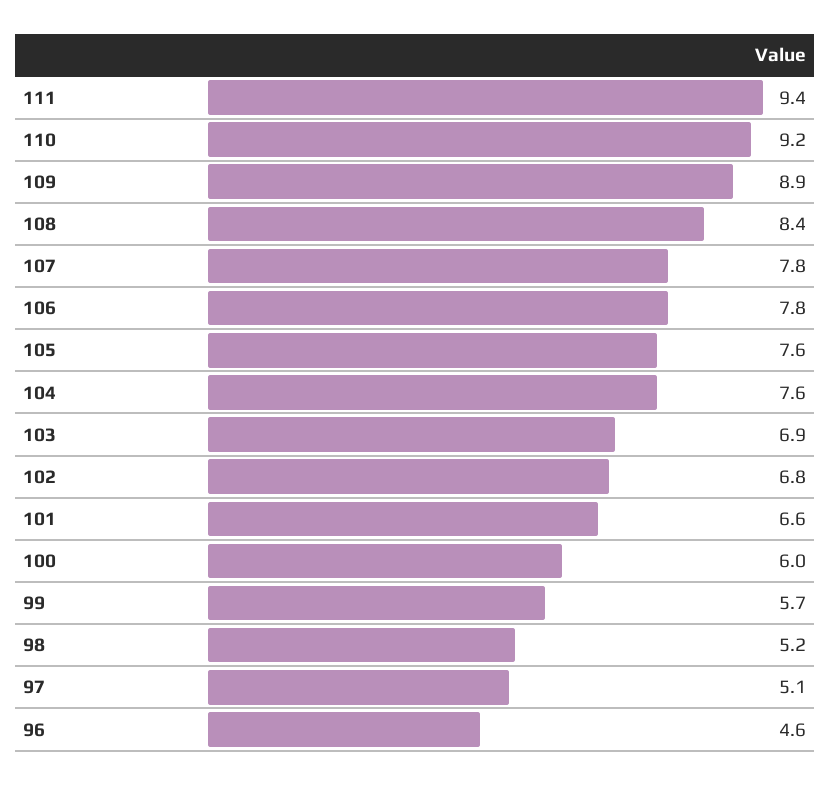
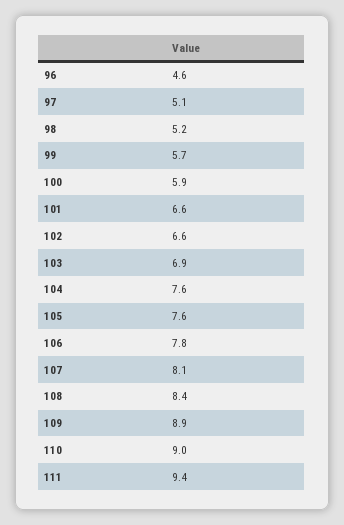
110: 9.2 -> 9
107: 7.8 -> 8.1
102: 6.8 -> 6.6
100: 6 -> 5.9

